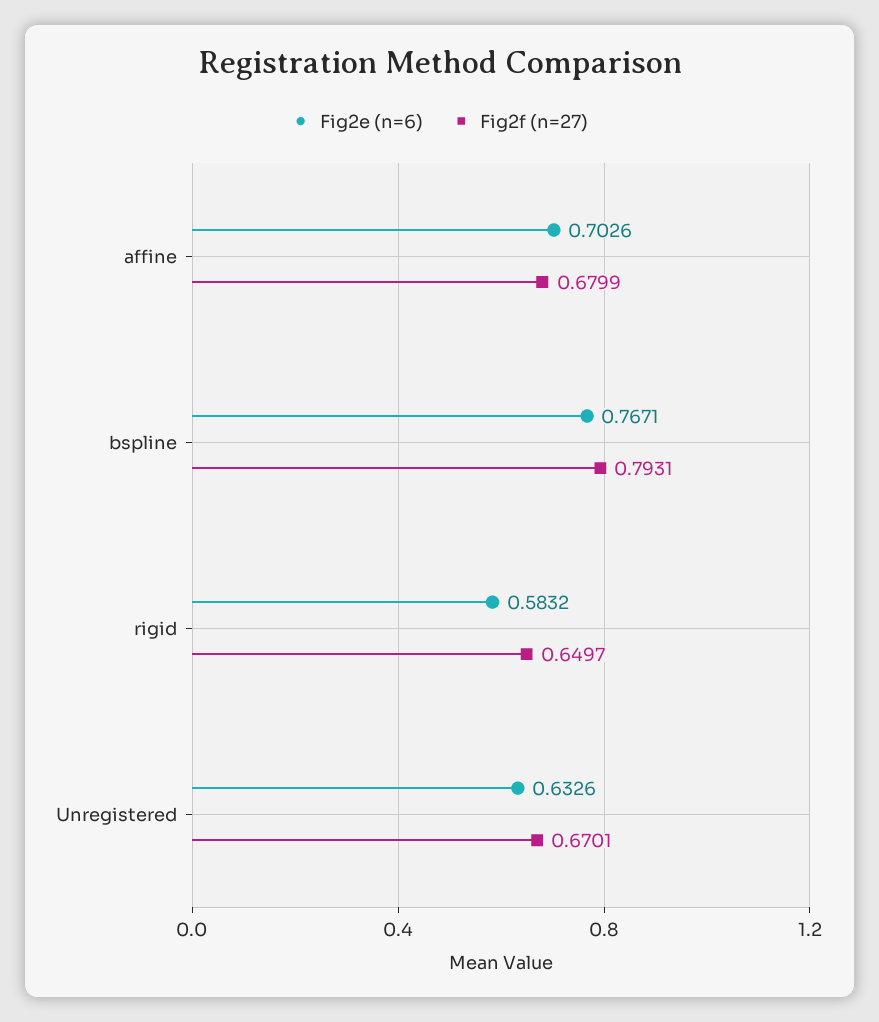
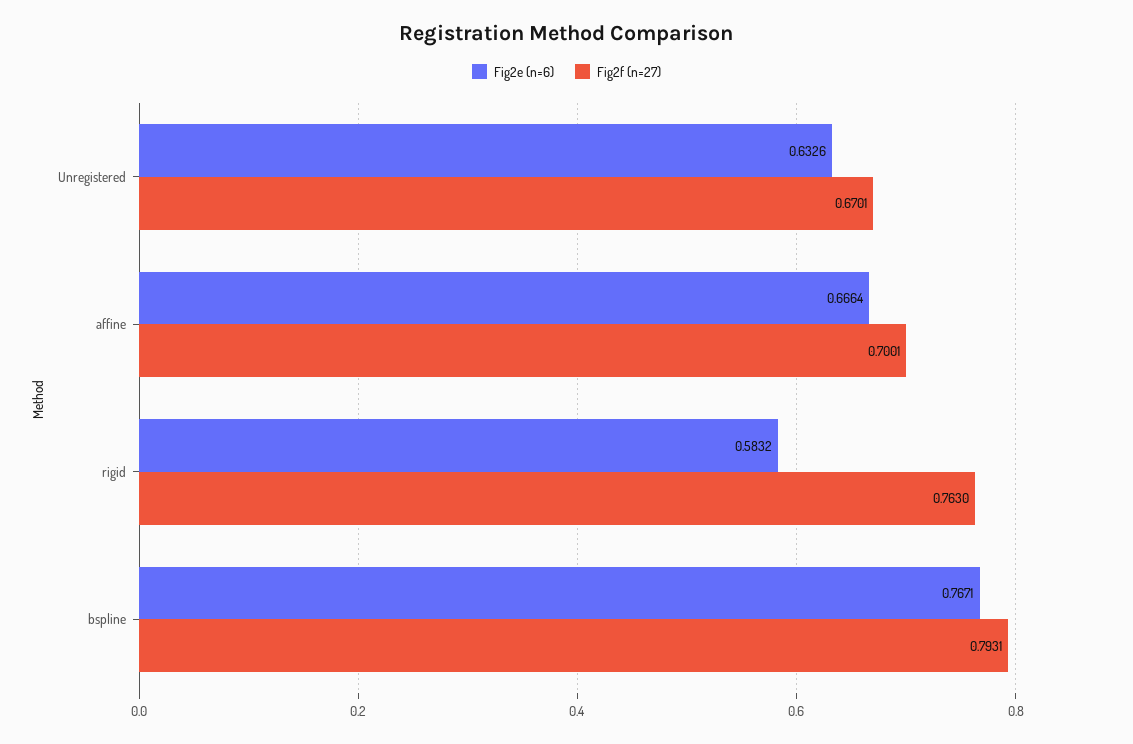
Fig2e (n=6), affine: 0.7026 -> 0.6664
Fig2f (n=27), affine: 0.6799 -> 0.7001
Fig2f (n=27), rigid: 0.6497 -> 0.763

